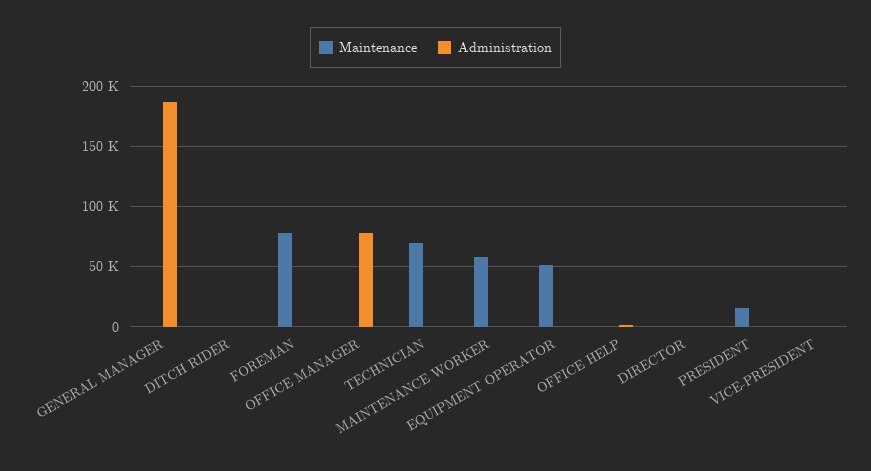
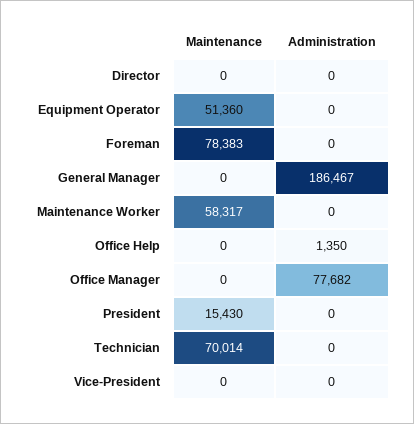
Maintenance, DITCH RIDER: 0 -> none
Administration, DITCH RIDER: 0 -> none

